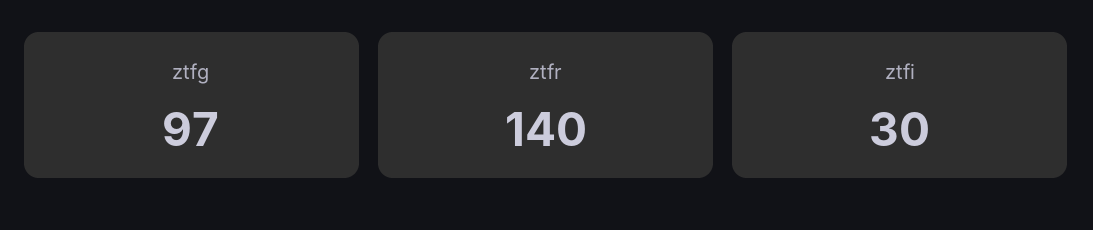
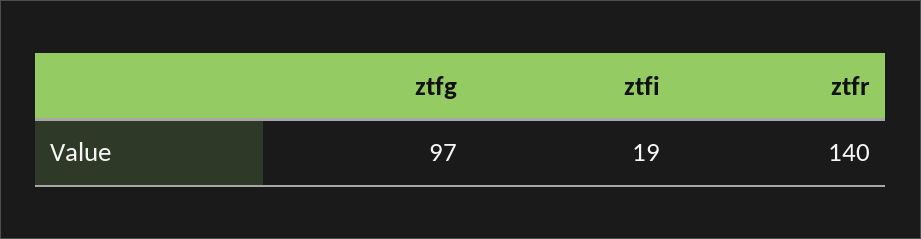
ztfi: 30 -> 19

